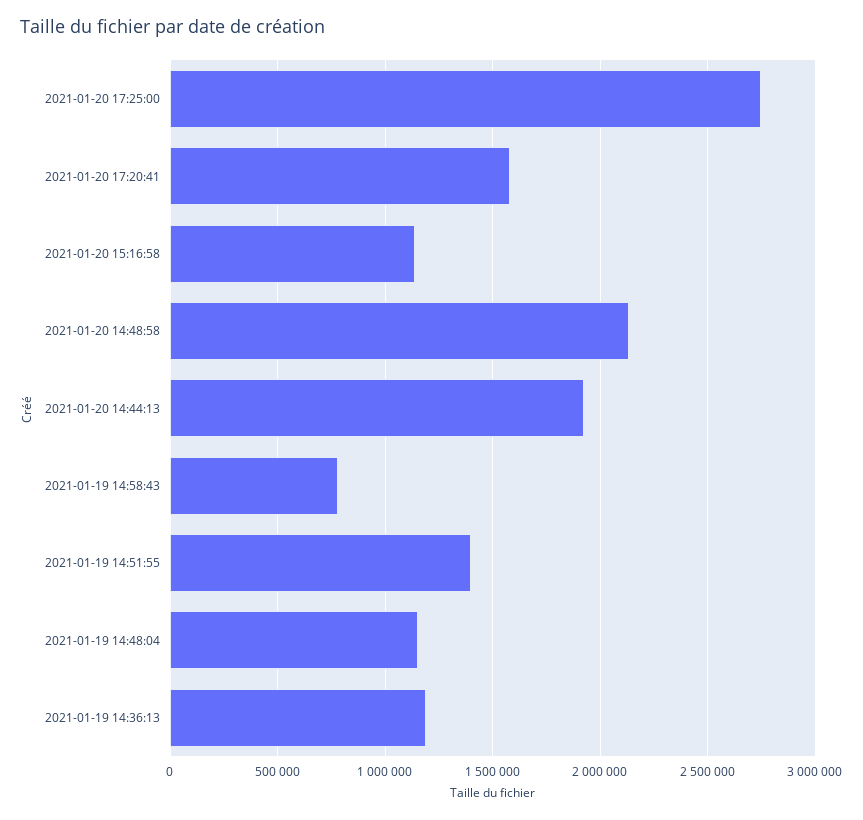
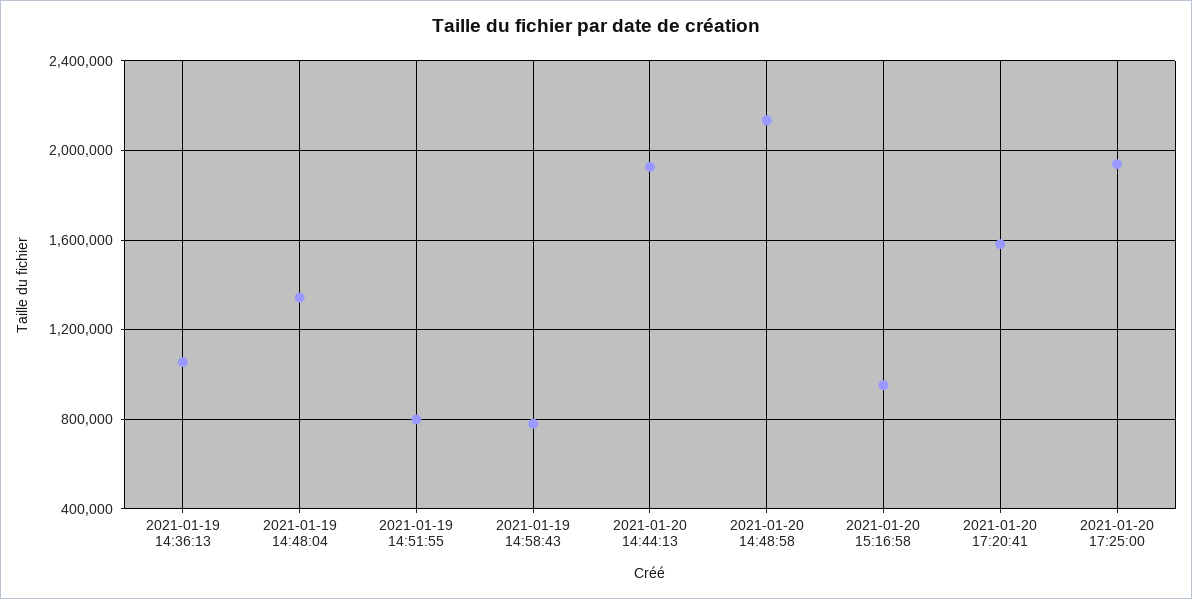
2021-01-20 17:25:00: 2750000 -> 1950000
2021-01-20 15:16:58: 1150000 -> 950000
2021-01-19 14:51:55: 1400000 -> 800000
2021-01-19 14:48:04: 1150000 -> 1350000
2021-01-19 14:36:13: 1200000 -> 1050000

